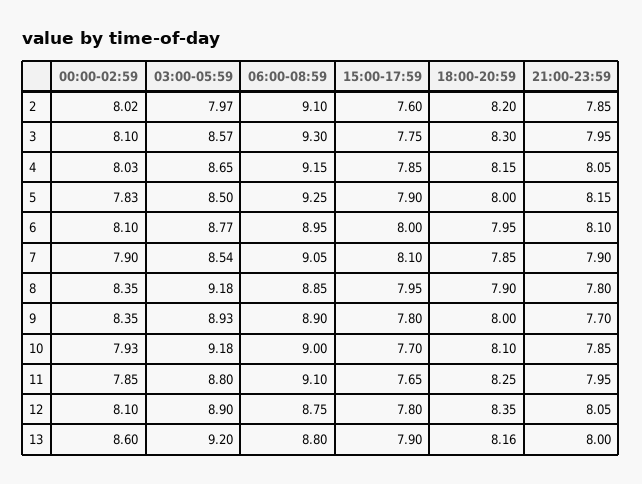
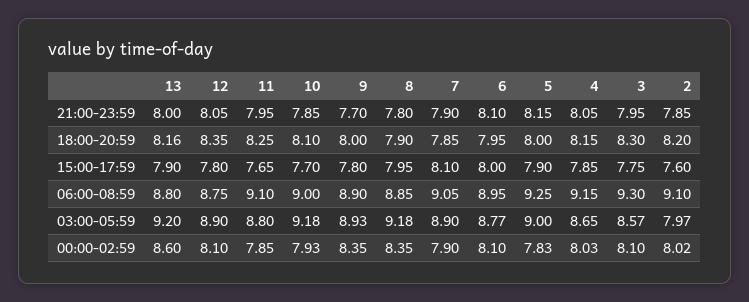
03:00-05:59, 5: 8.5 -> 9
03:00-05:59, 7: 8.54 -> 8.9

